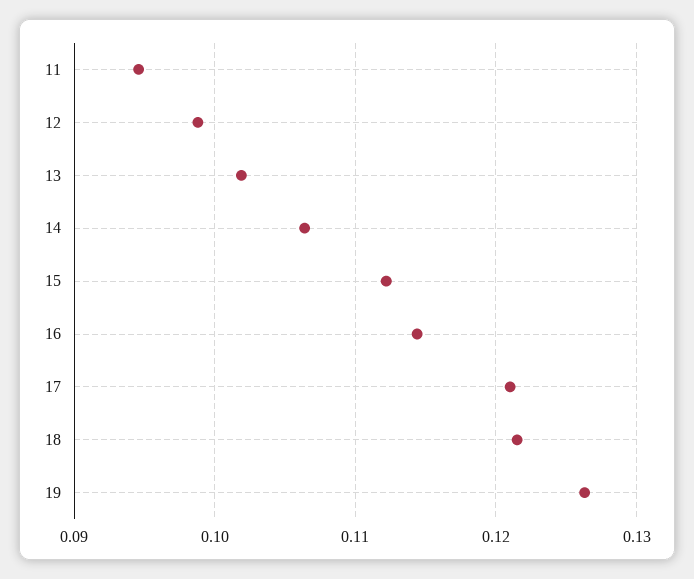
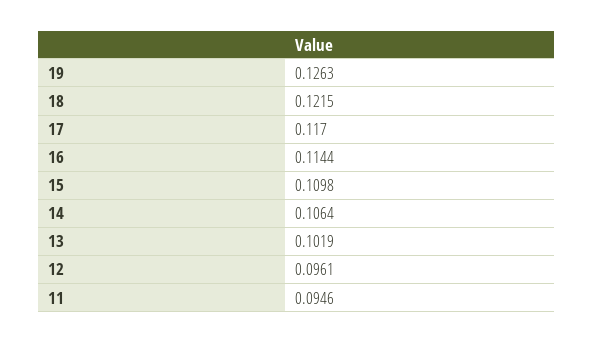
12: 0.099 -> 0.0961
15: 0.112 -> 0.1098
17: 0.121 -> 0.117

